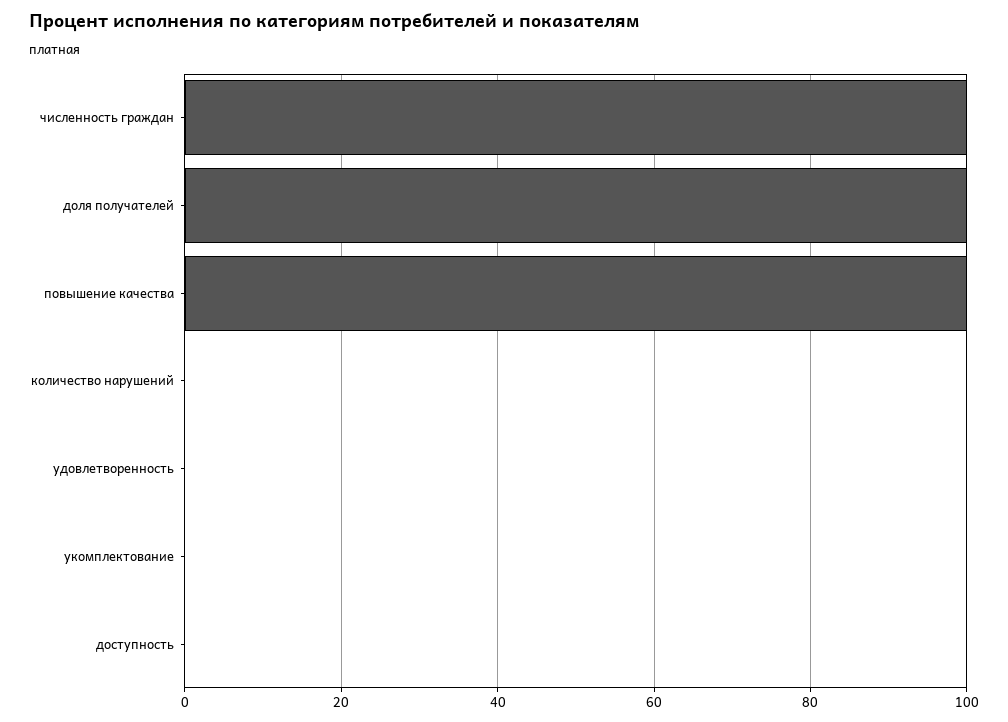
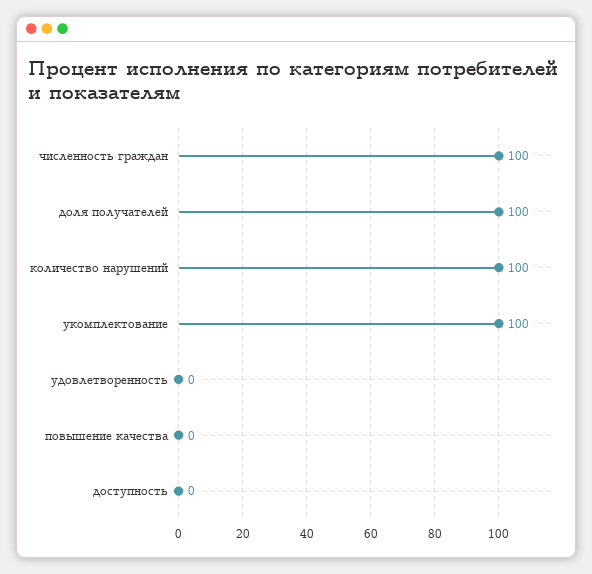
повышение качества: 100 -> 0
количество нарушений: 0 -> 100
укомплектование: 0 -> 100

